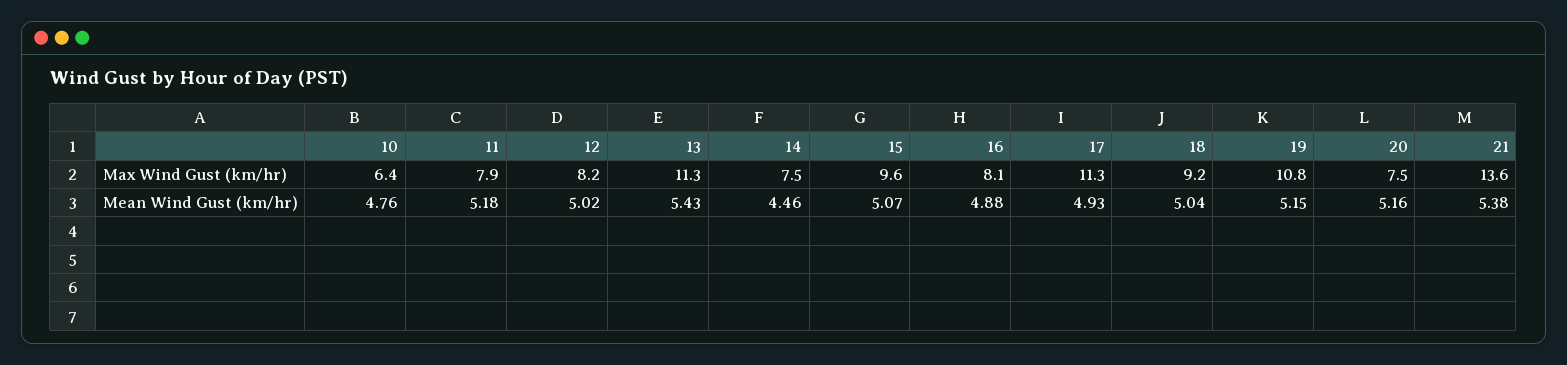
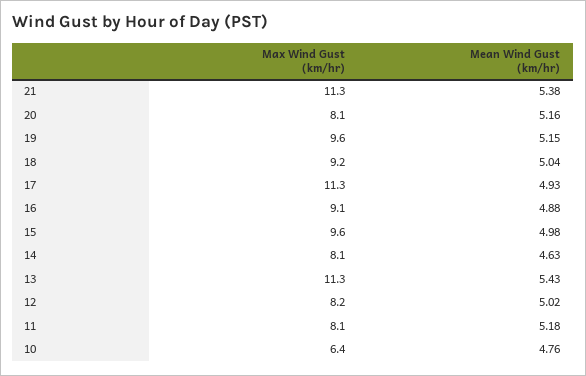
11, Max Wind Gust (km/hr): 7.9 -> 8.1
14, Max Wind Gust (km/hr): 7.5 -> 8.1
16, Max Wind Gust (km/hr): 8.1 -> 9.1
19, Max Wind Gust (km/hr): 10.8 -> 9.6
20, Max Wind Gust (km/hr): 7.5 -> 8.1
21, Max Wind Gust (km/hr): 13.6 -> 11.3
14, Mean Wind Gust (km/hr): 4.46 -> 4.63
15, Mean Wind Gust (km/hr): 5.07 -> 4.98

